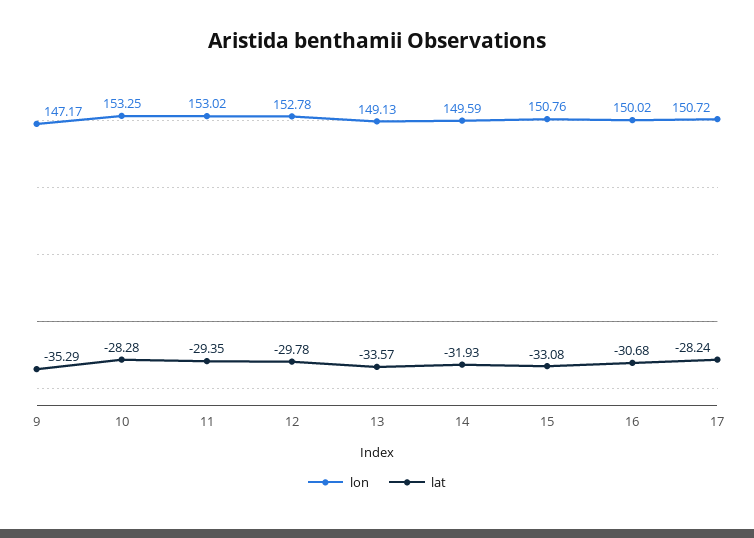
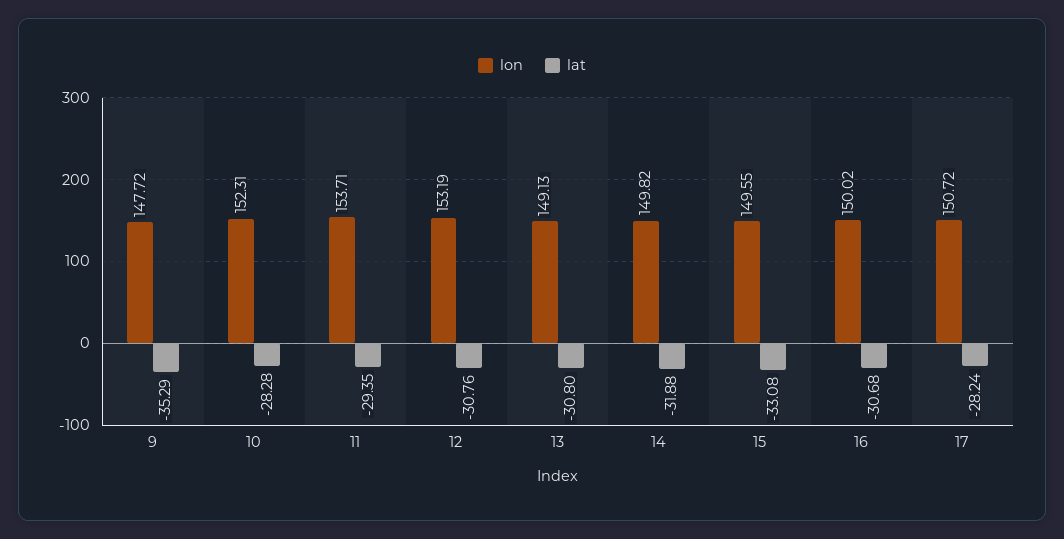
lon, 9: 147.17 -> 147.72
lon, 10: 153.25 -> 152.31
lon, 11: 153.02 -> 153.71
lon, 12: 152.78 -> 153.19
lat, 12: -29.78 -> -30.76
lat, 13: -33.57 -> -30.8
lon, 14: 149.59 -> 149.82
lat, 14: -31.93 -> -31.88
lon, 15: 150.76 -> 149.55

